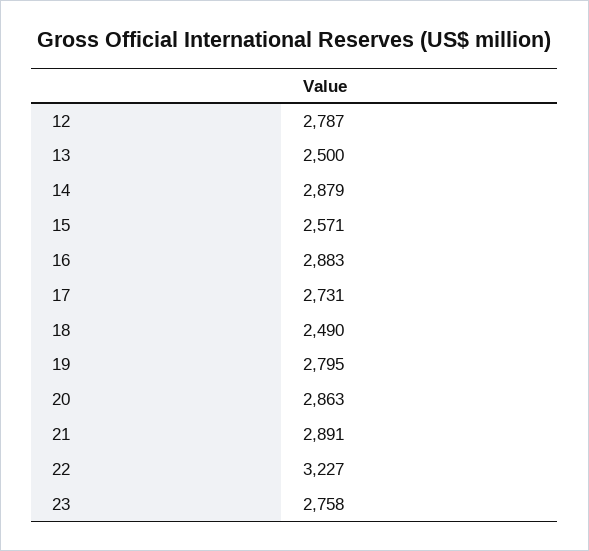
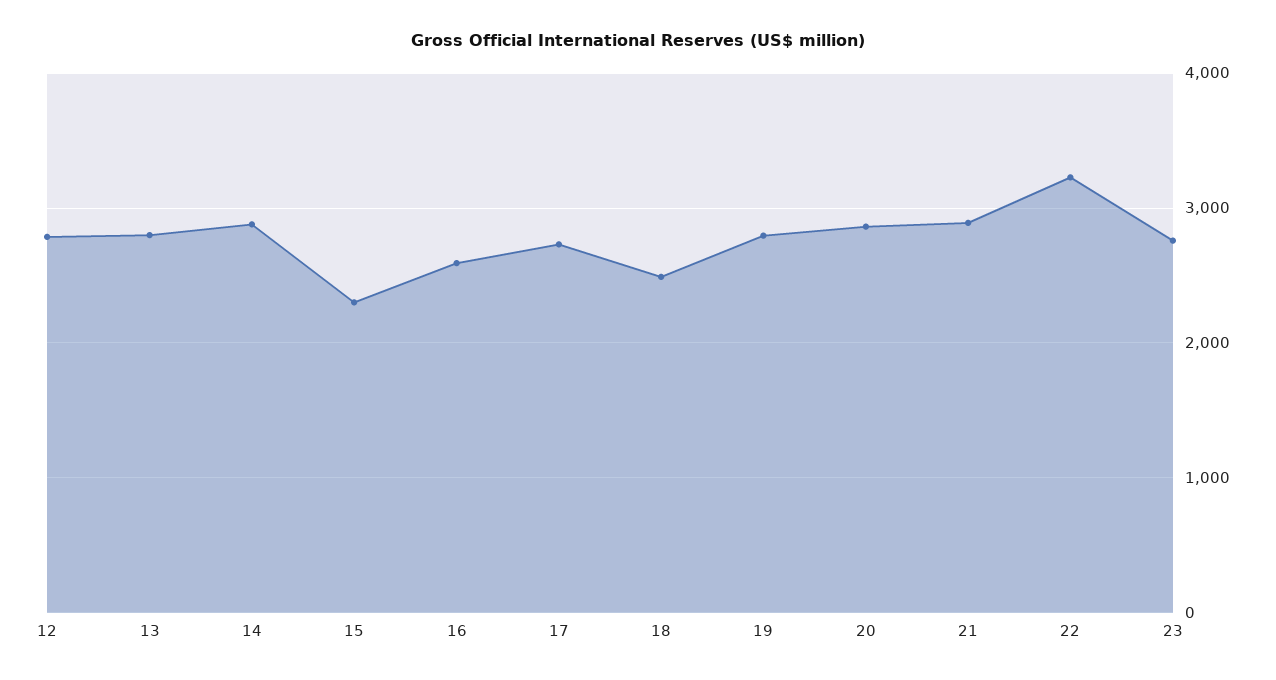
13: 2500 -> 2800
15: 2571 -> 2300
16: 2883 -> 2600

